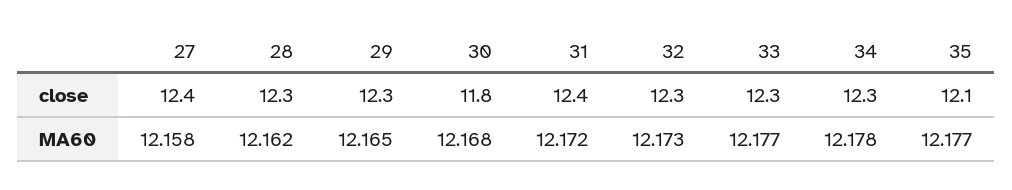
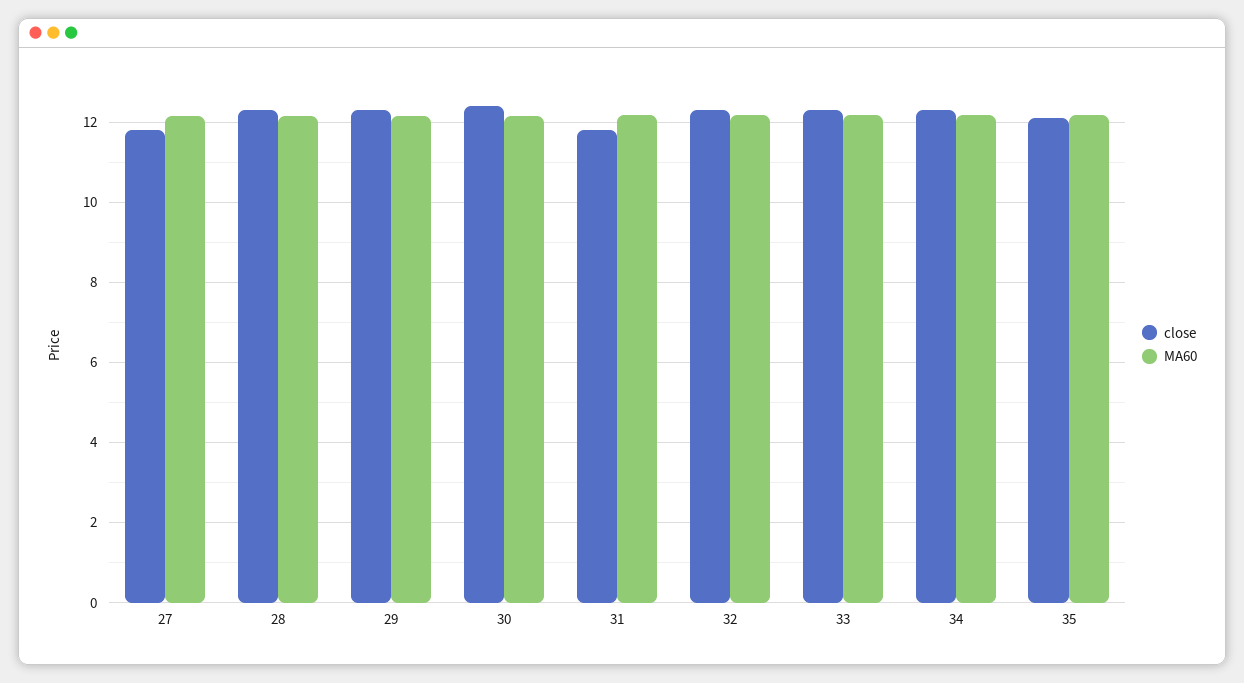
close, 27: 12.4 -> 11.8
close, 30: 11.8 -> 12.4
close, 31: 12.4 -> 11.8

